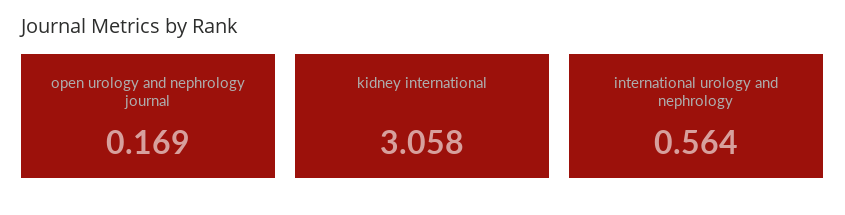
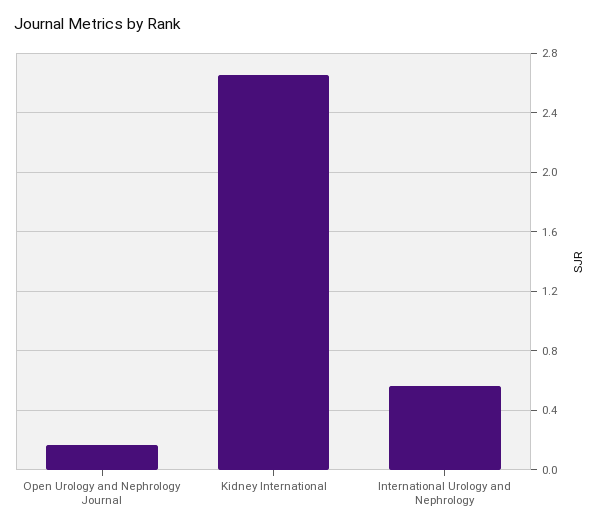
kidney international: 3.058 -> 2.65

